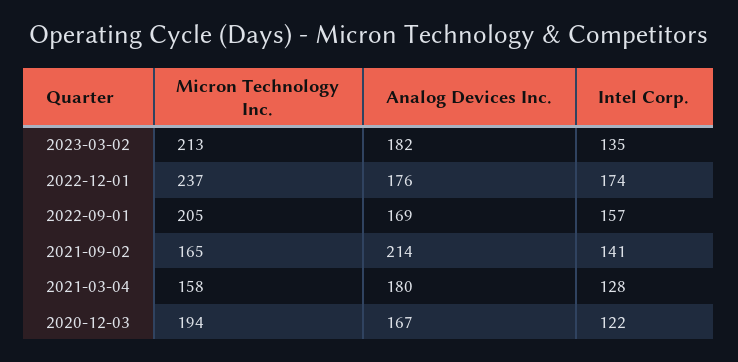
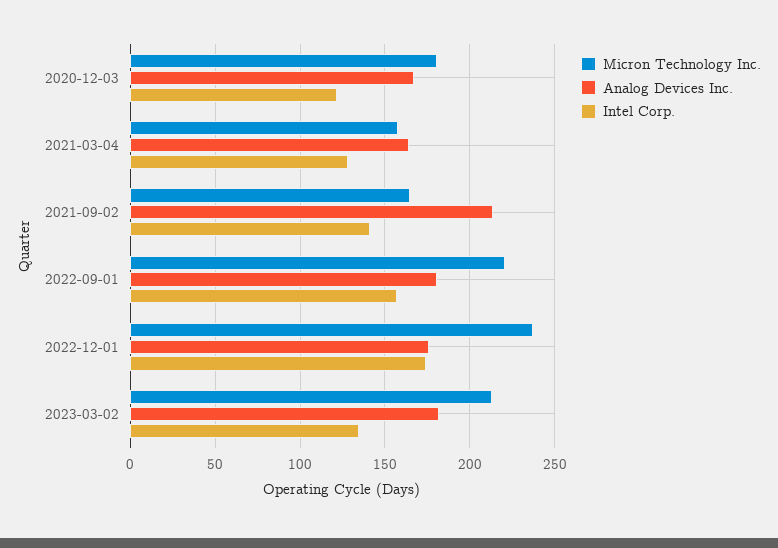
Micron Technology Inc., 2022-09-01: 205 -> 220
Analog Devices Inc., 2022-09-01: 169 -> 180
Analog Devices Inc., 2021-03-04: 180 -> 165
Micron Technology Inc., 2020-12-03: 194 -> 180

